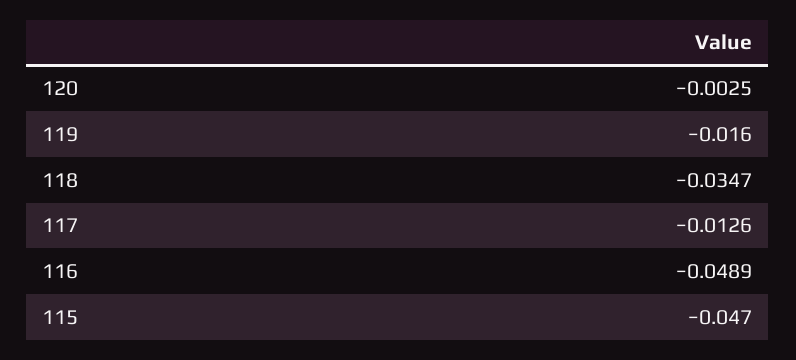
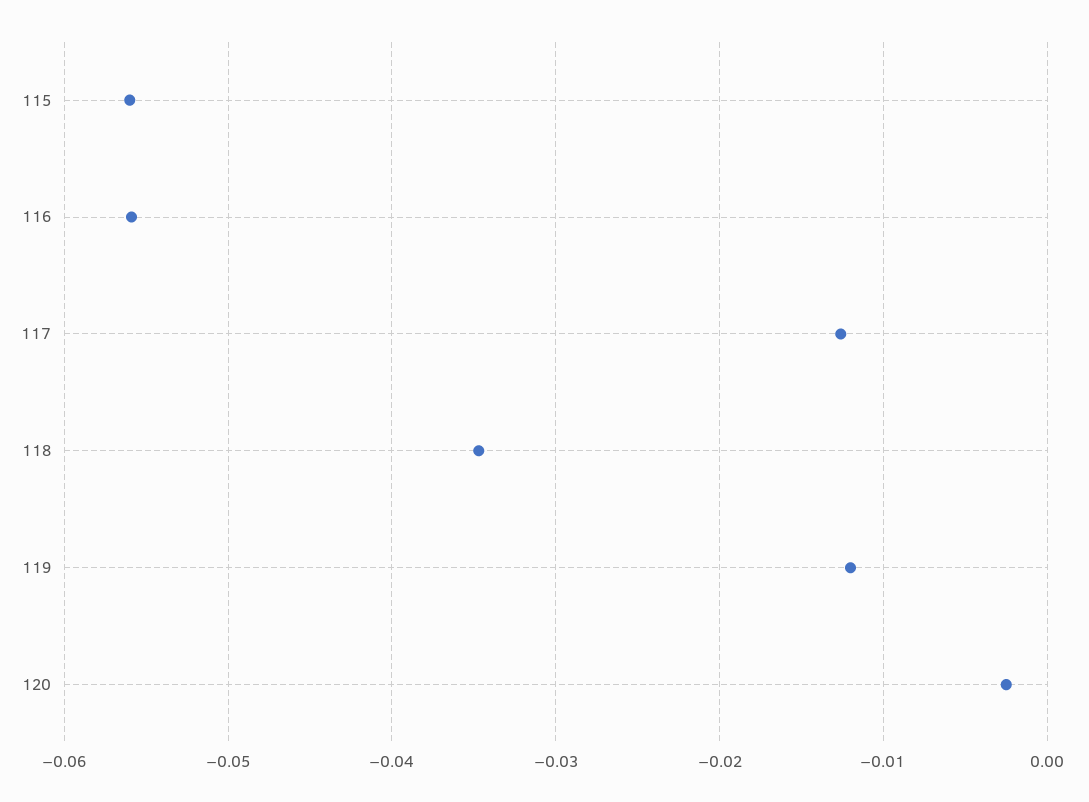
119: -0.016 -> -0.012
116: -0.0489 -> -0.056
115: -0.047 -> -0.056

